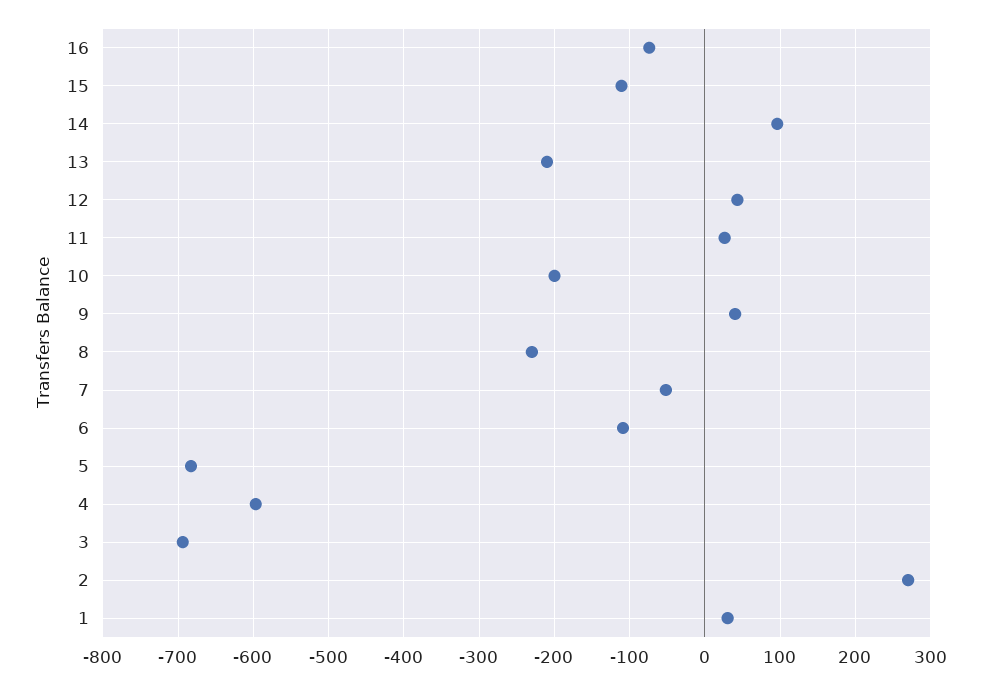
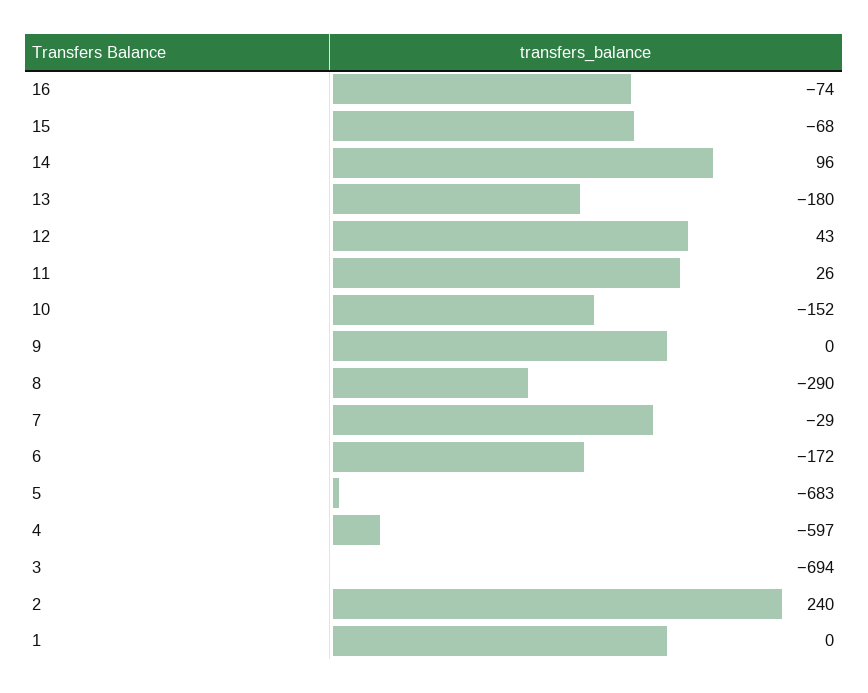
15: -110 -> -68
13: -210 -> -180
10: -200 -> -152
9: 40 -> 0
8: -230 -> -290
7: -50 -> -29
6: -110 -> -172
2: 270 -> 240
1: 30 -> 0

